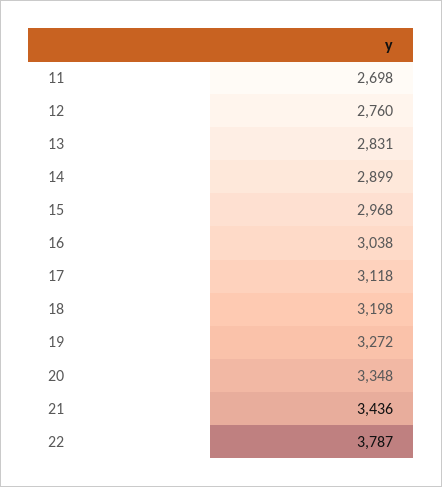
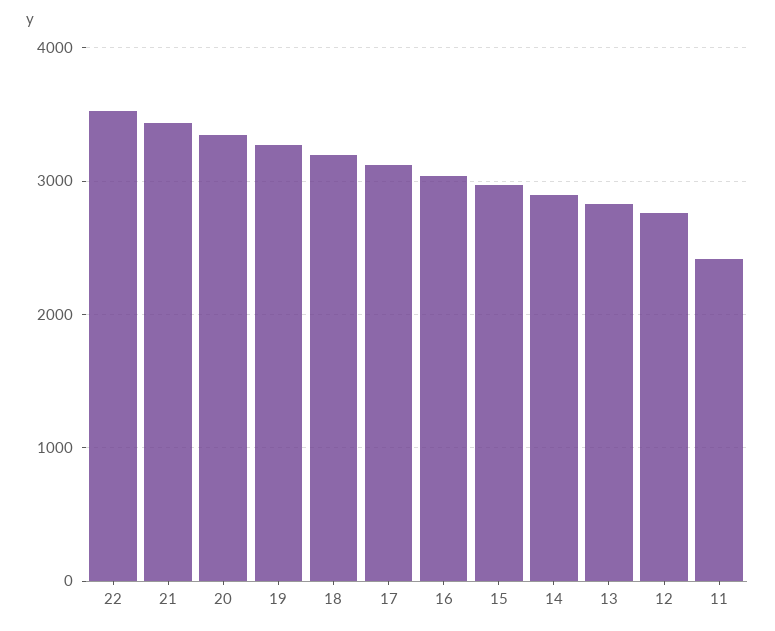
11: 2698 -> 2400
22: 3787 -> 3500

